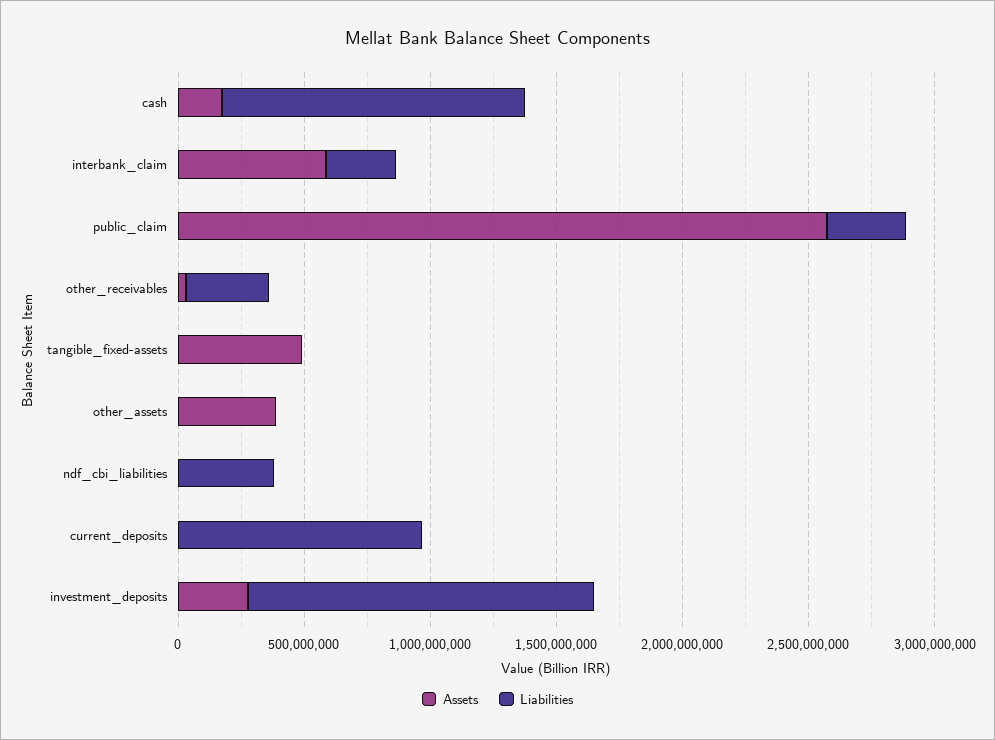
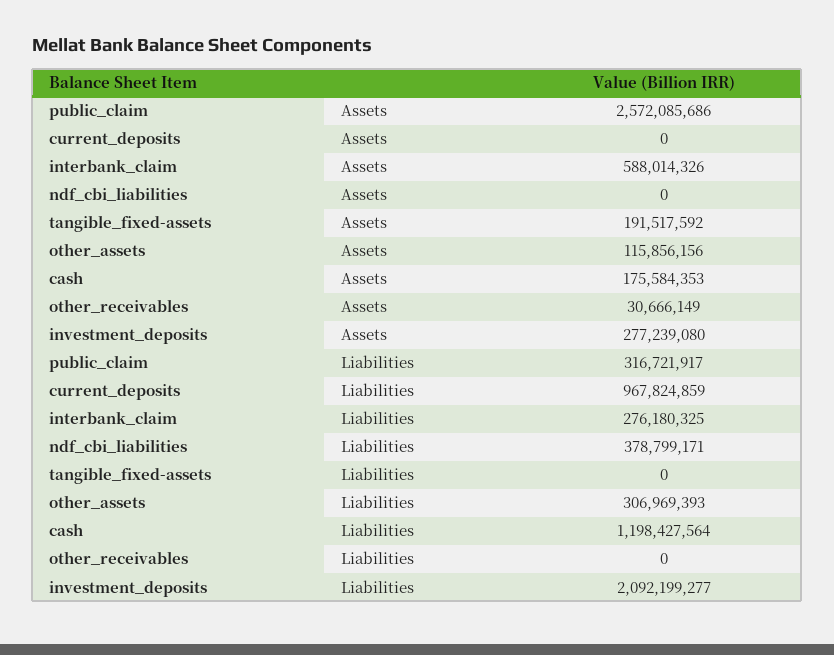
Liabilities, other_receivables: 300000000 -> 0
Assets, tangible_fixed-assets: 500000000 -> 191517592
Assets, other_assets: 400000000 -> 115856156
Liabilities, other_assets: 0 -> 306969393
Liabilities, investment_deposits: 1400000000 -> 2092199277

